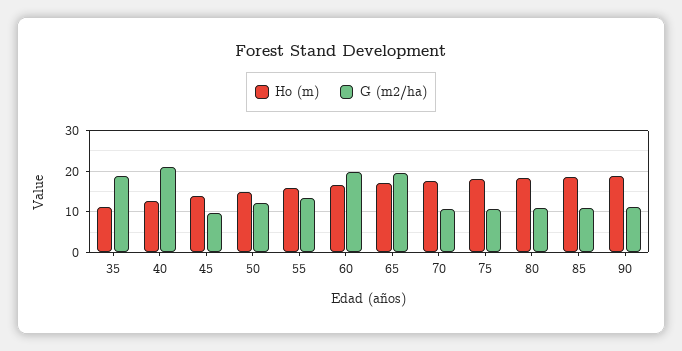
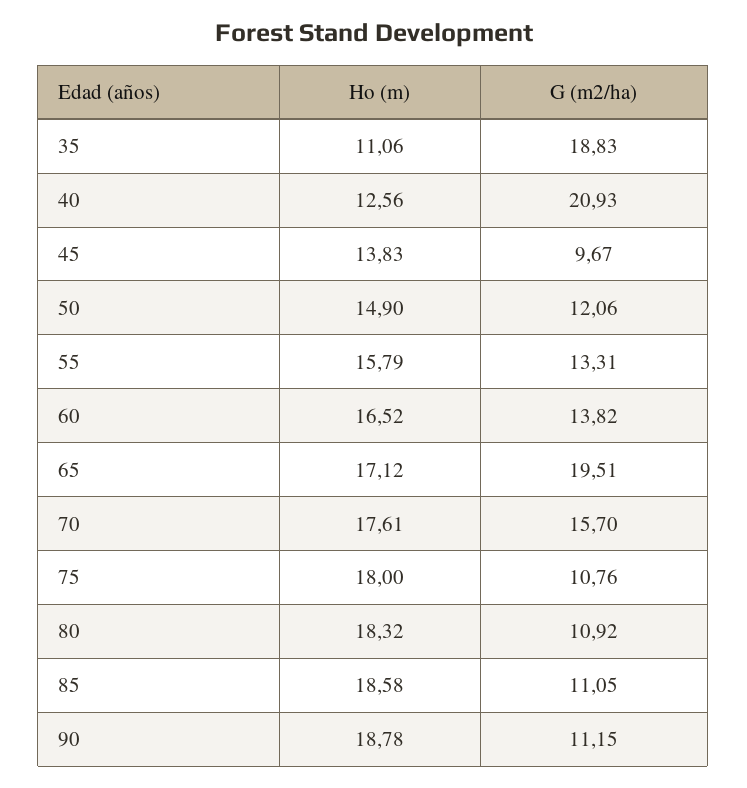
G (m2/ha), 60: 20 -> 13.82
G (m2/ha), 70: 10 -> 15.7

